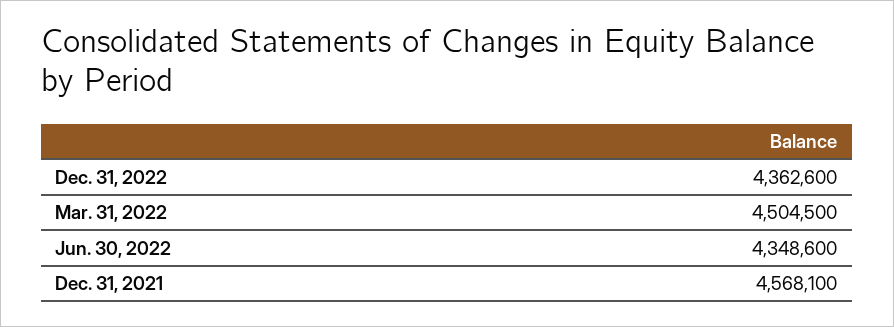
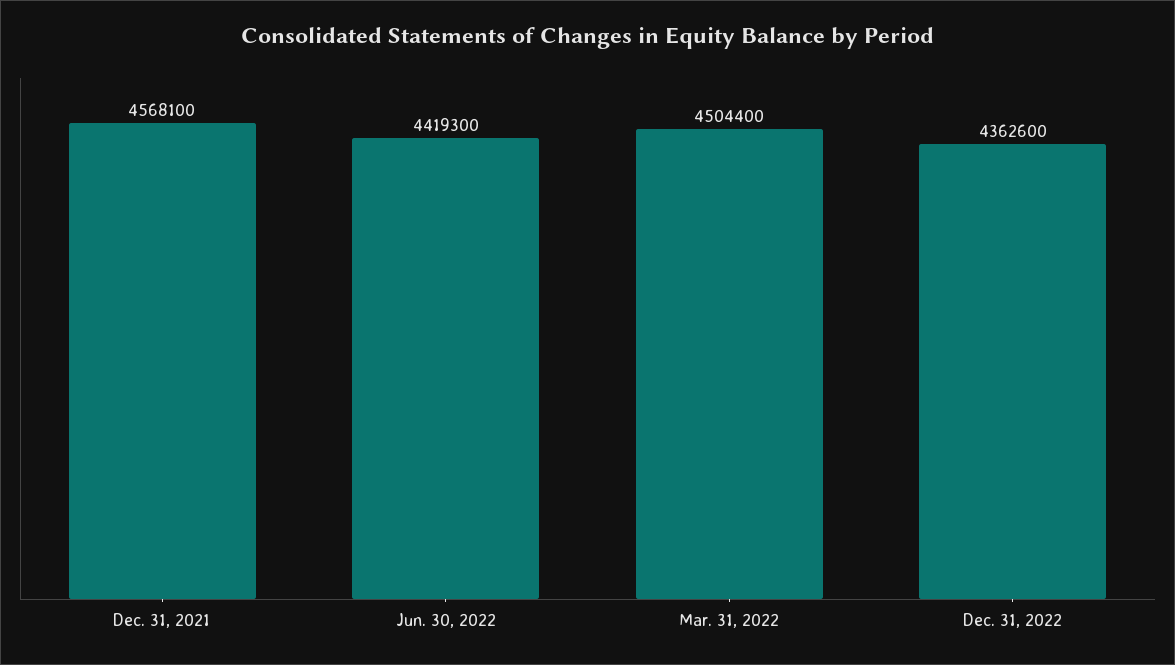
Mar. 31, 2022: 4504500 -> 4504400
Jun. 30, 2022: 4348600 -> 4419300

